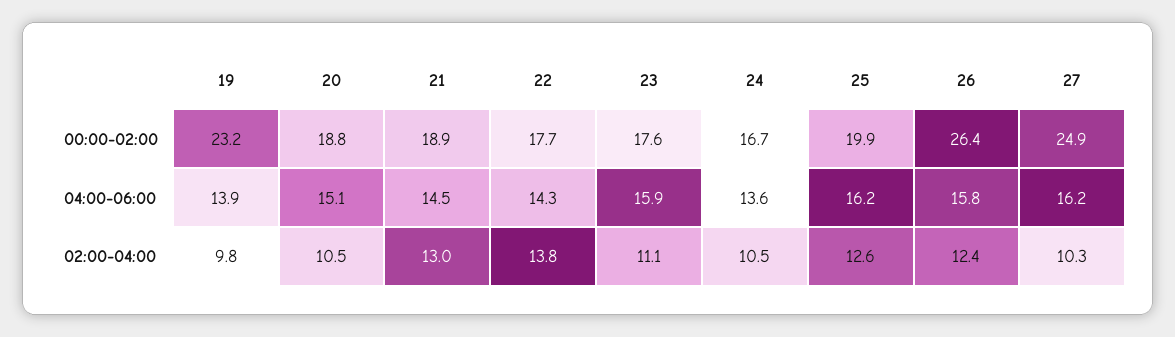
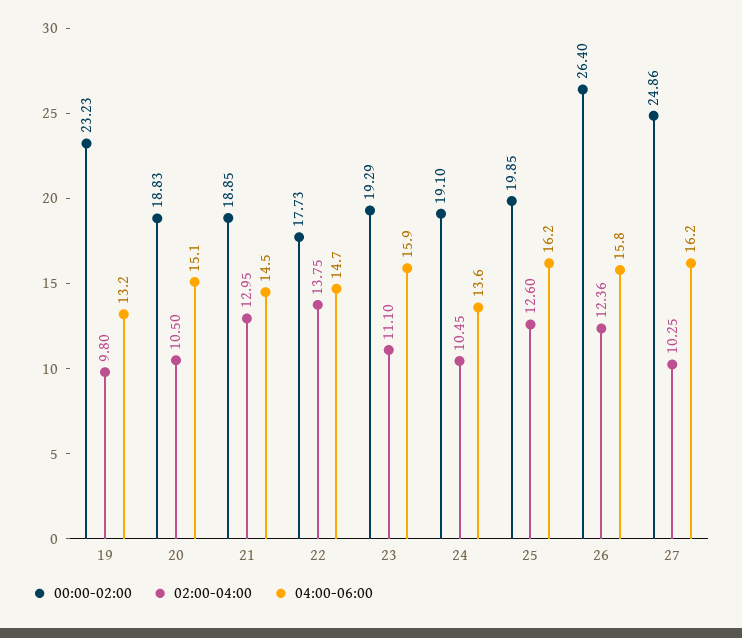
00:00-02:00, 23: 17.6 -> 19.29
00:00-02:00, 24: 16.7 -> 19.1
04:00-06:00, 19: 13.9 -> 13.2
04:00-06:00, 22: 14.3 -> 14.7

